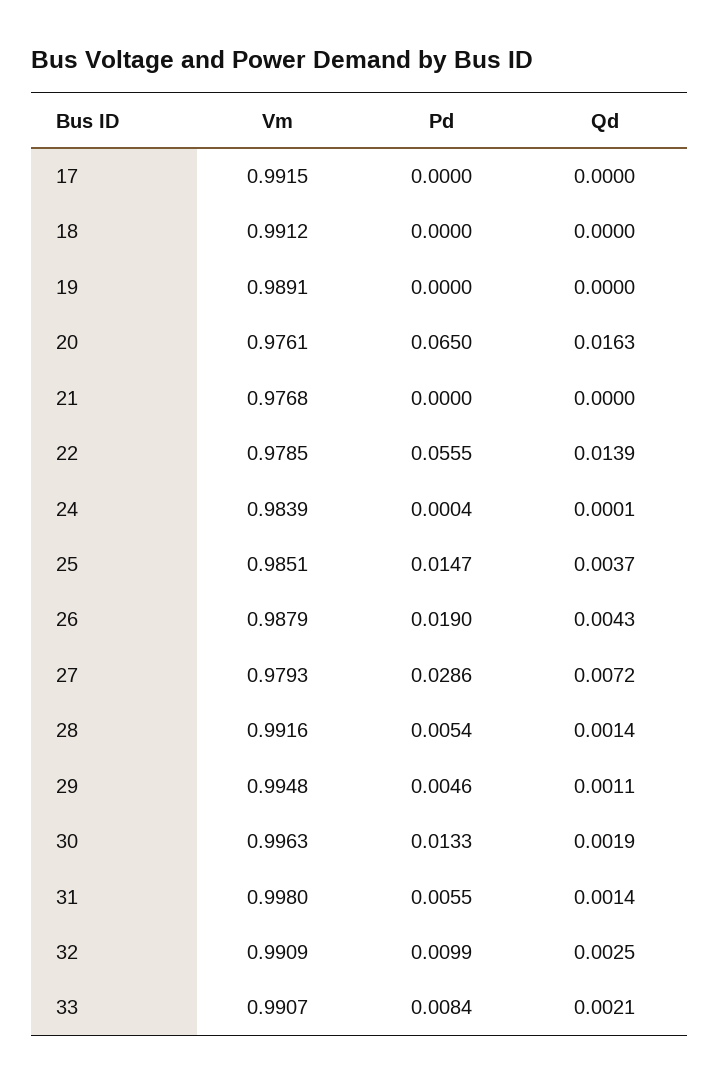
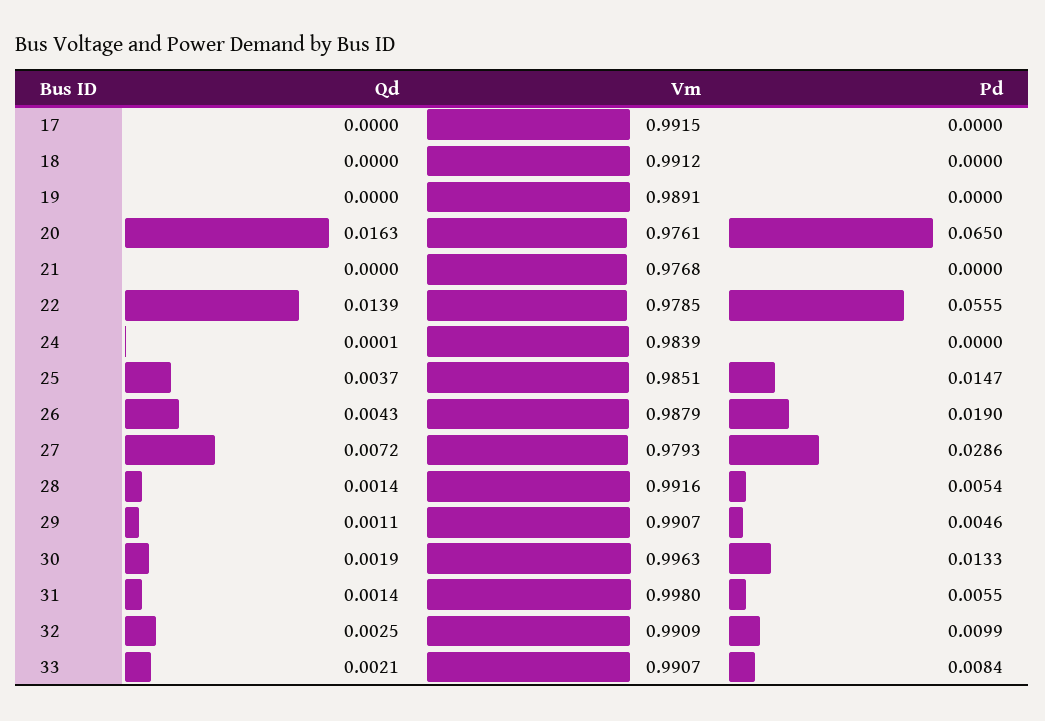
Pd, 24: 0.0004 -> 0
Vm, 29: 0.9948 -> 0.9907

